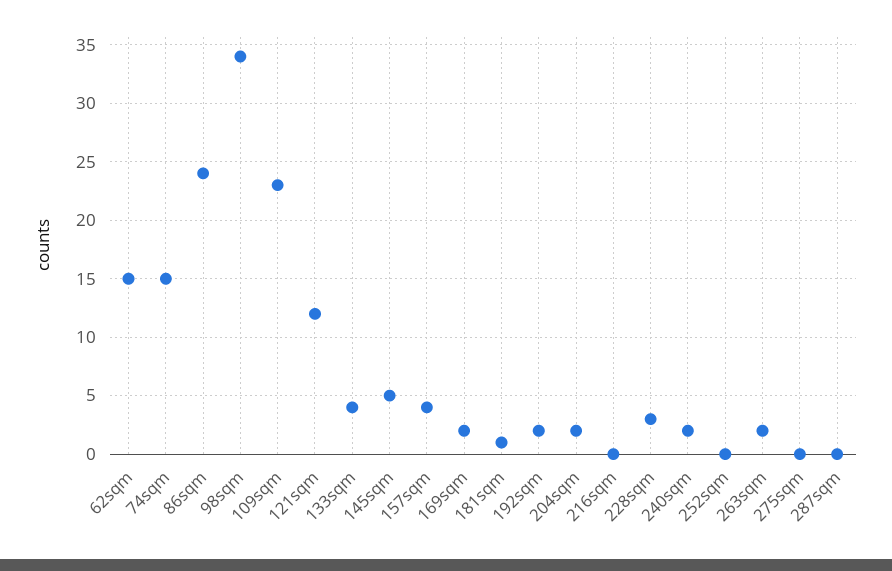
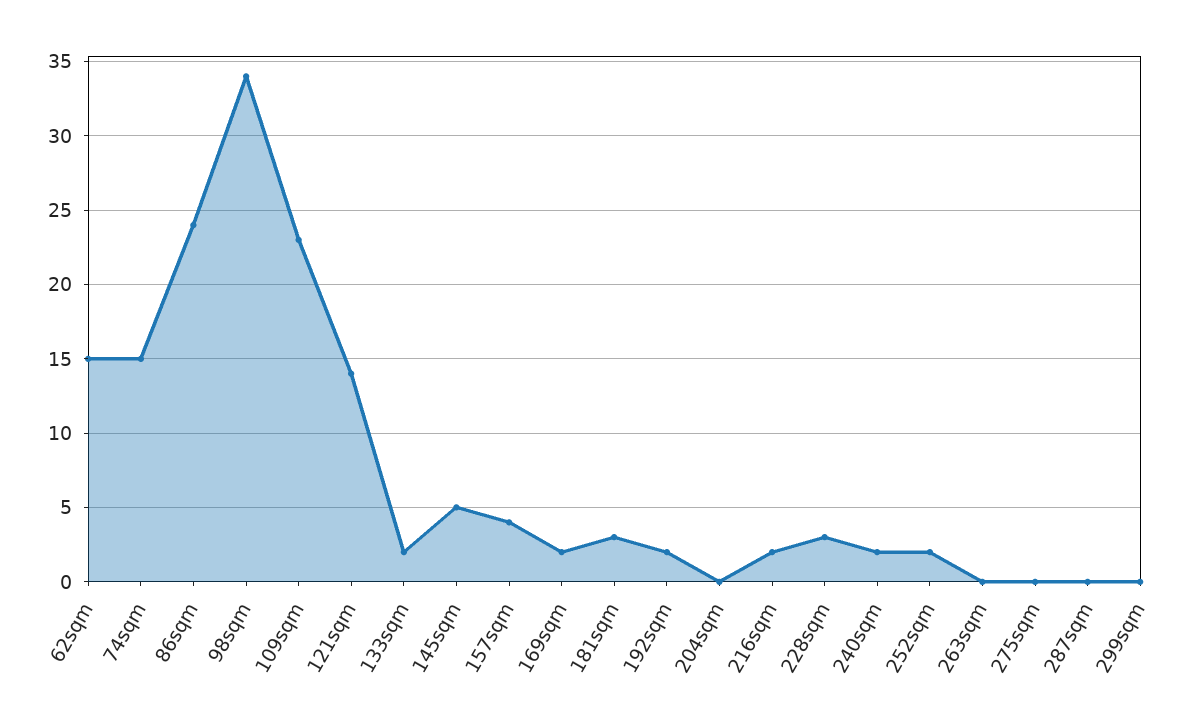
121sqm: 12 -> 14
133sqm: 4 -> 2
181sqm: 1 -> 3
204sqm: 2 -> 0
216sqm: 0 -> 2
252sqm: 0 -> 2
263sqm: 2 -> 0
299sqm: none -> 0

